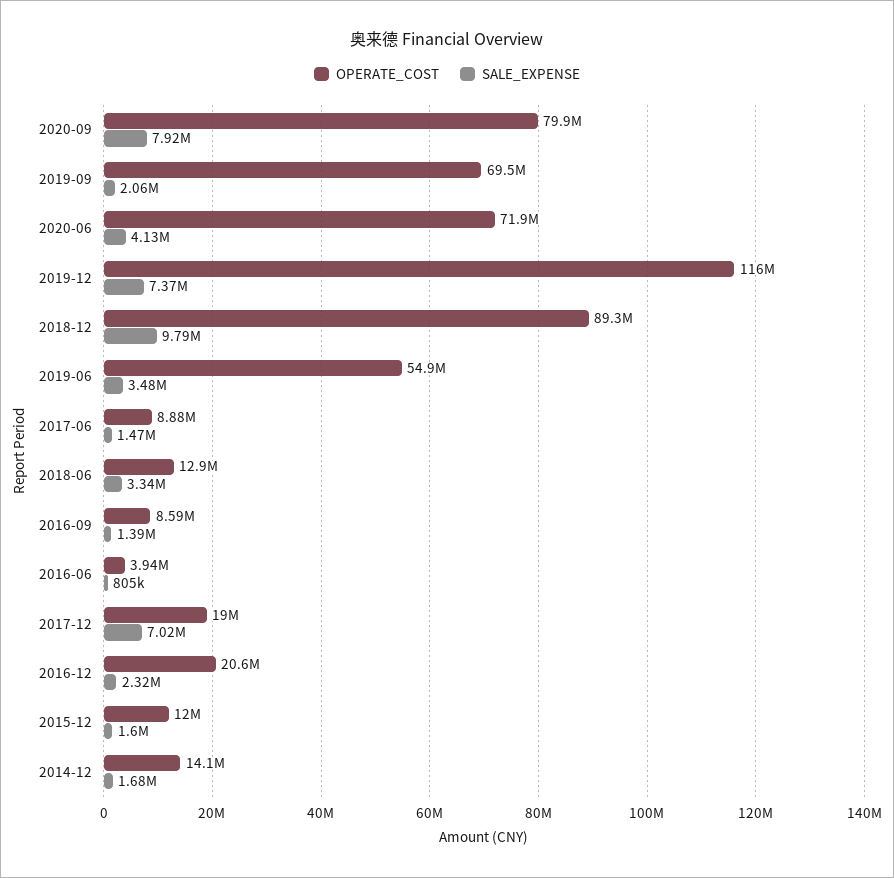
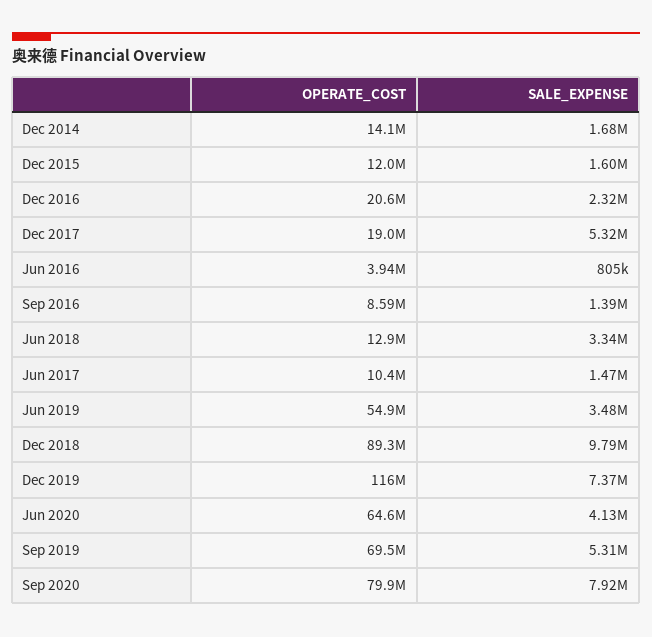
SALE_EXPENSE, 2019-09: 2060000 -> 5310000
OPERATE_COST, 2020-06: 71900000 -> 64600000
OPERATE_COST, 2017-06: 8880000 -> 10400000
SALE_EXPENSE, 2017-12: 7020000 -> 5320000

